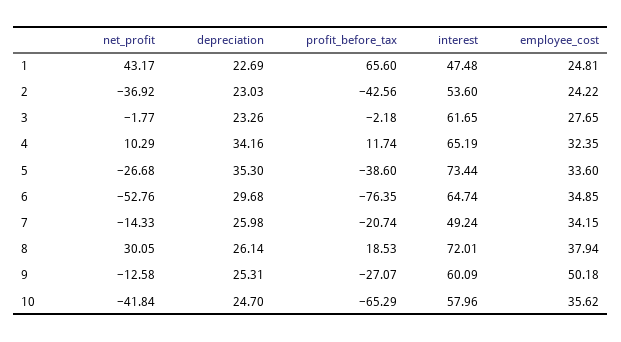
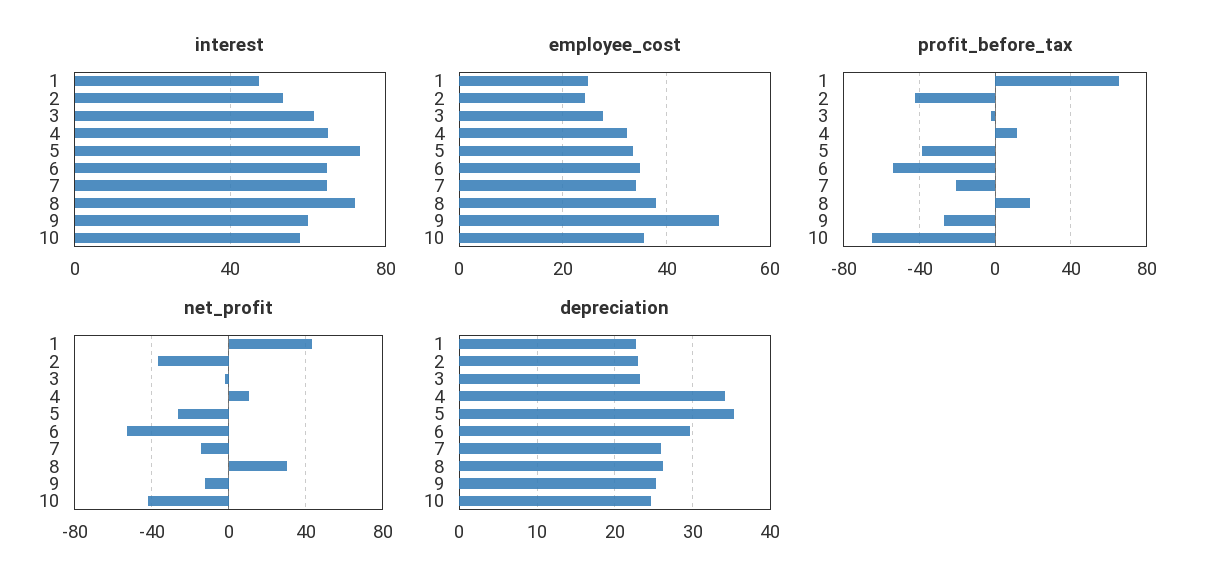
profit_before_tax, 6: -76.35 -> -55
interest, 7: 49.24 -> 65

